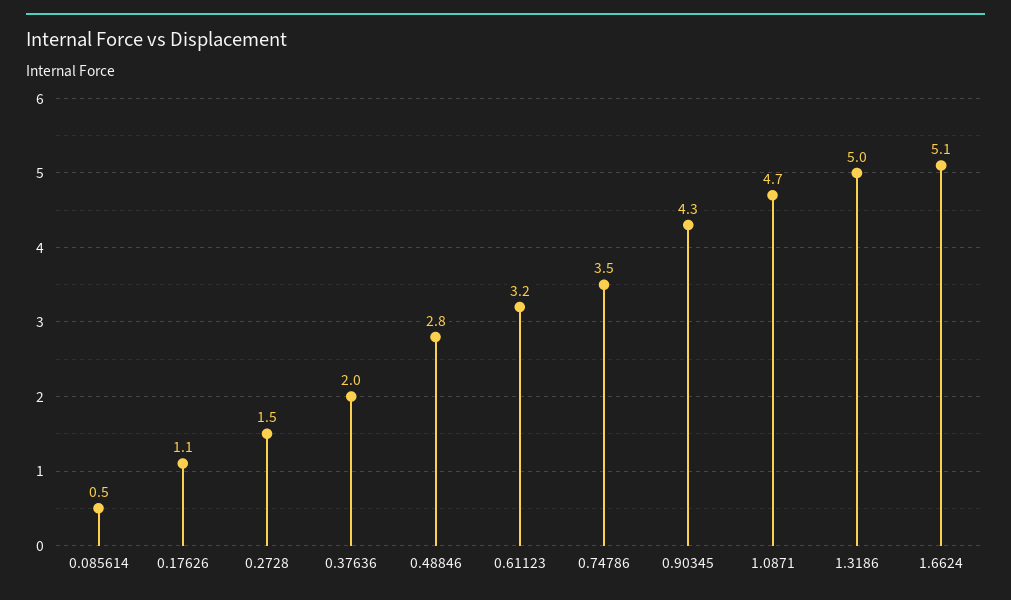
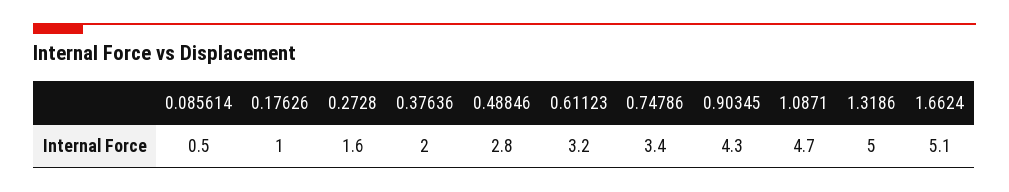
0.17626: 1.1 -> 1
0.2728: 1.5 -> 1.6
0.74786: 3.5 -> 3.4

